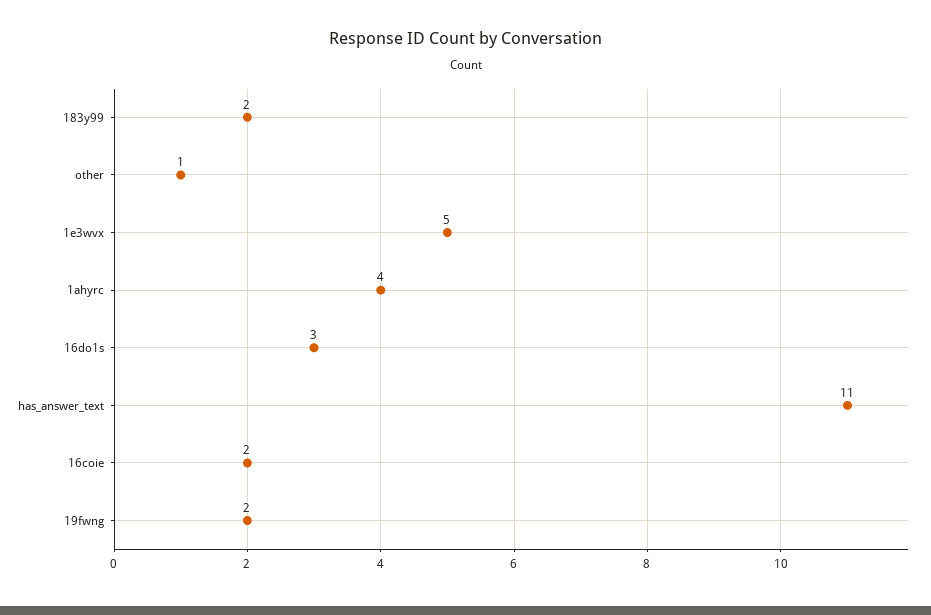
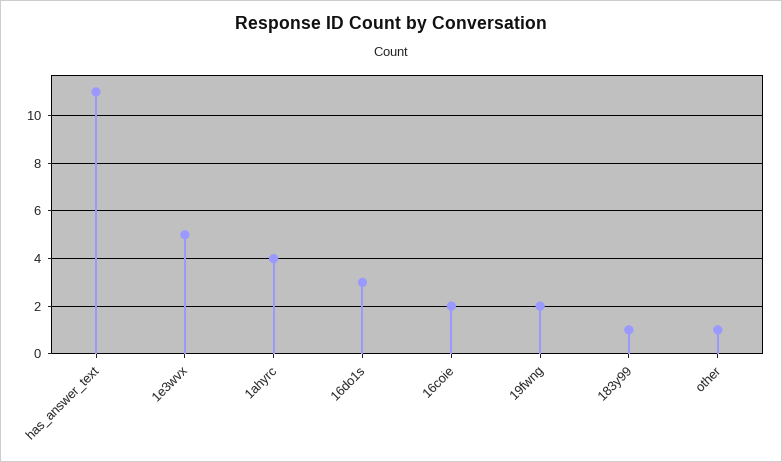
183y99: 2 -> 1

